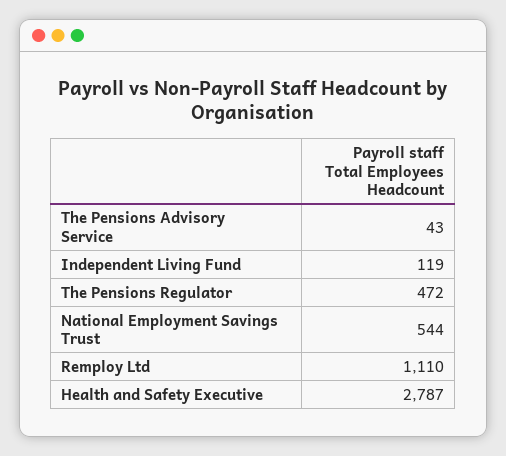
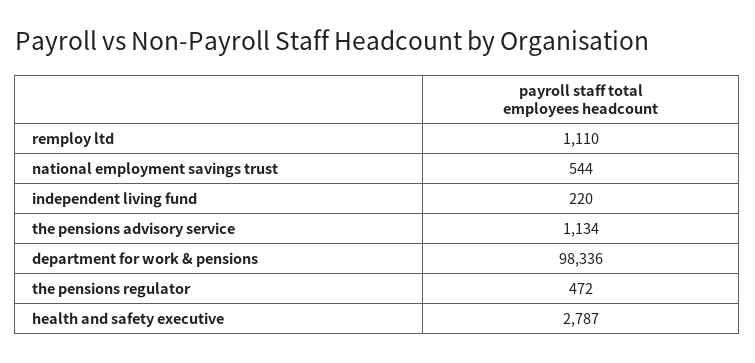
The Pensions Advisory Service: 43 -> 1134
Independent Living Fund: 119 -> 220
department for work & pensions: none -> 98336

